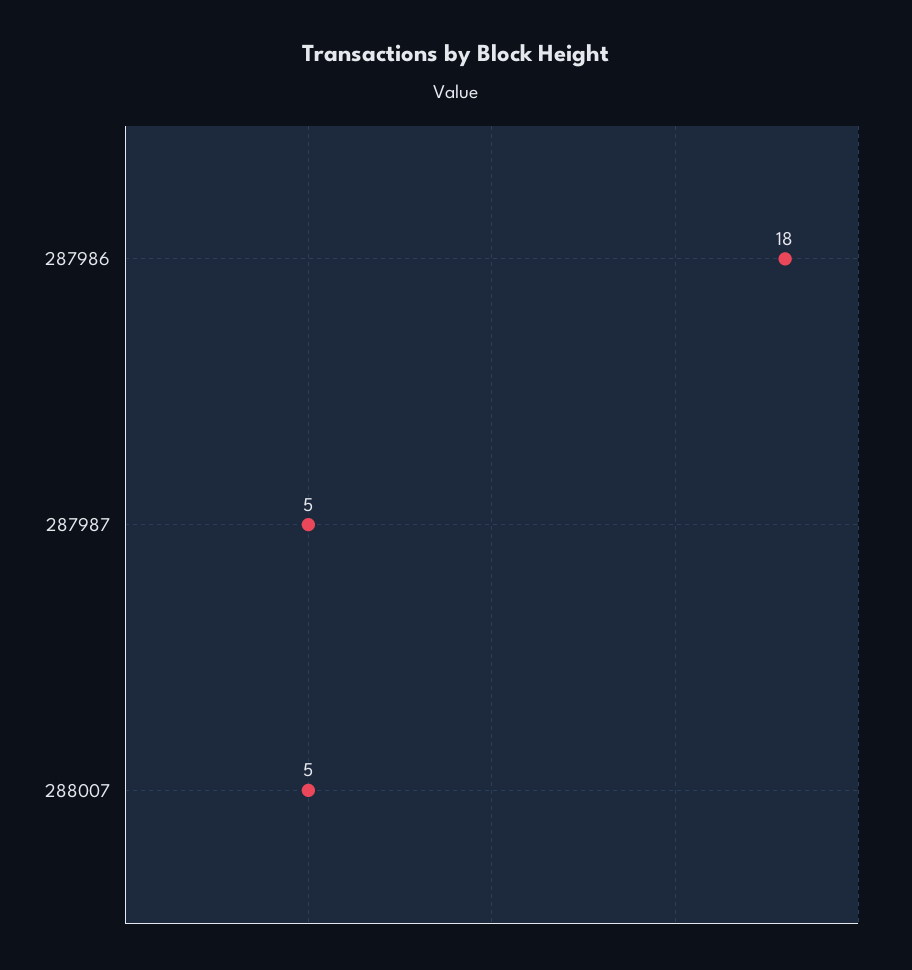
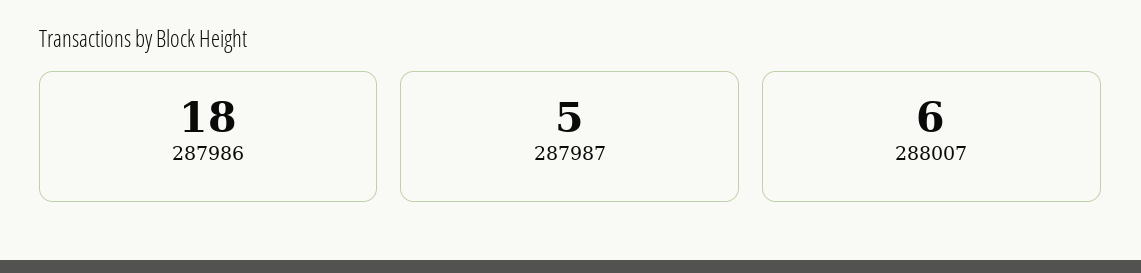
288007: 5 -> 6

